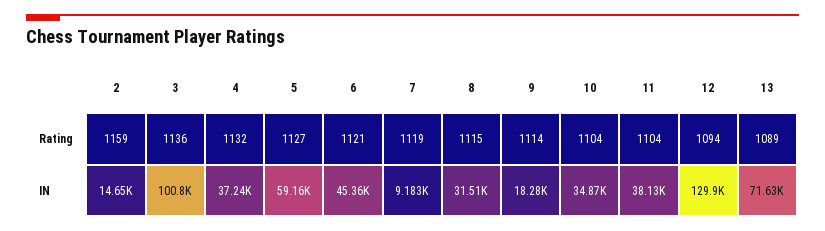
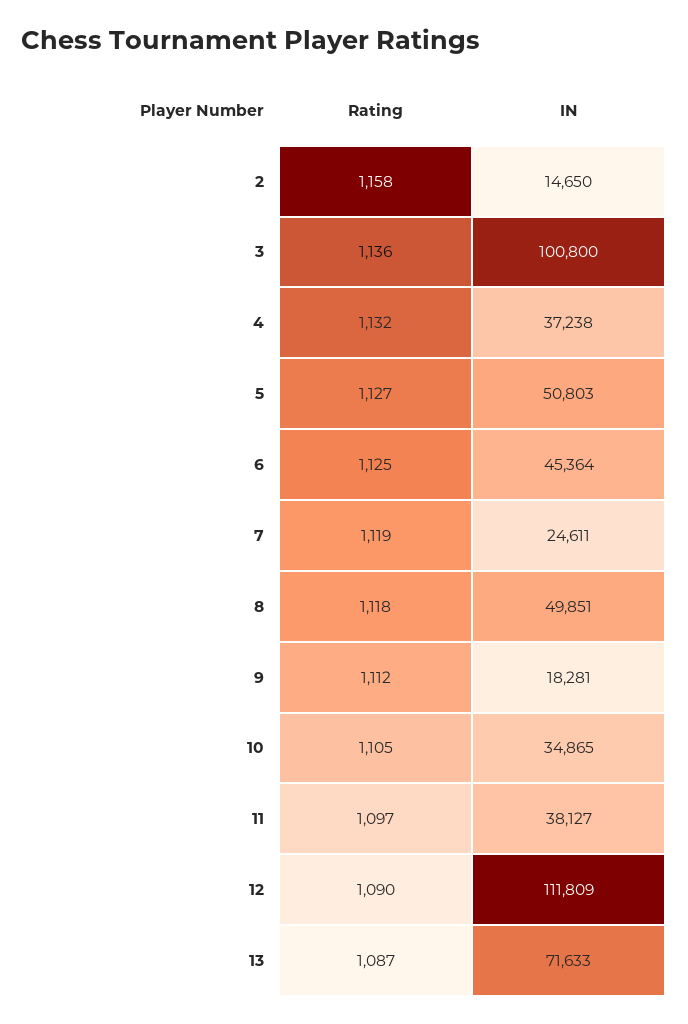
2, Rating: 1159 -> 1158
6, Rating: 1121 -> 1125
8, Rating: 1115 -> 1118
9, Rating: 1114 -> 1112
10, Rating: 1104 -> 1105
11, Rating: 1104 -> 1097
12, Rating: 1094 -> 1090
13, Rating: 1089 -> 1087
5, IN: 59160 -> 50803
7, IN: 9183 -> 24611
8, IN: 31510 -> 49851
12, IN: 129900 -> 111809

